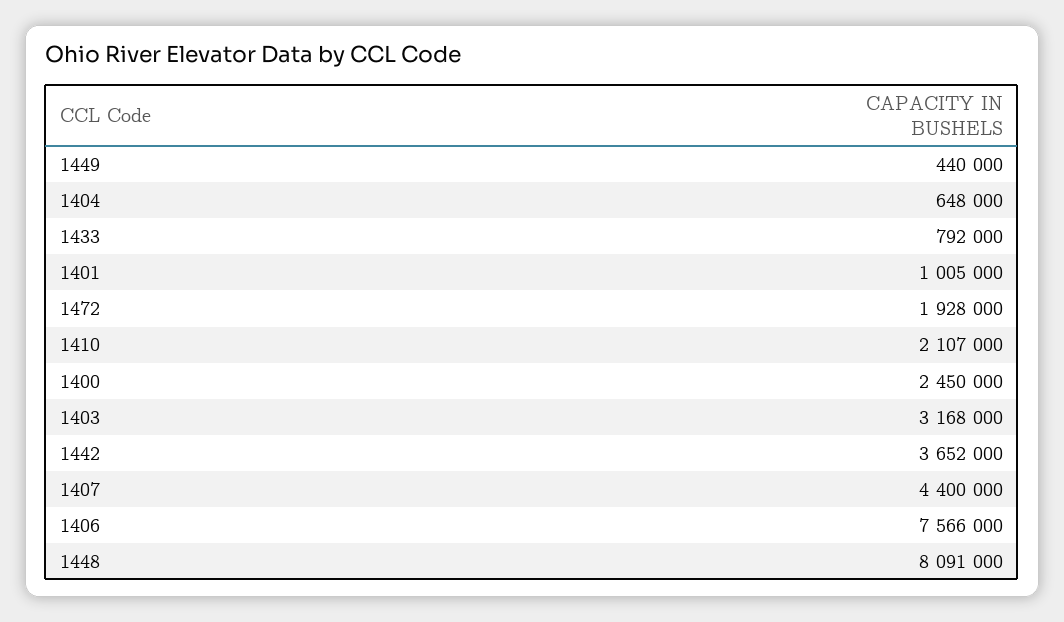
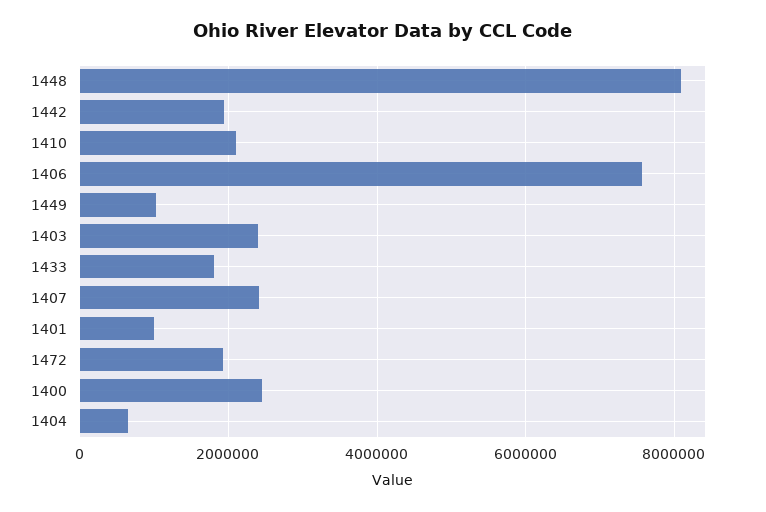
1449: 440000 -> 1000000
1433: 792000 -> 1800000
1403: 3168000 -> 2400000
1442: 3652000 -> 2000000
1407: 4400000 -> 2400000

